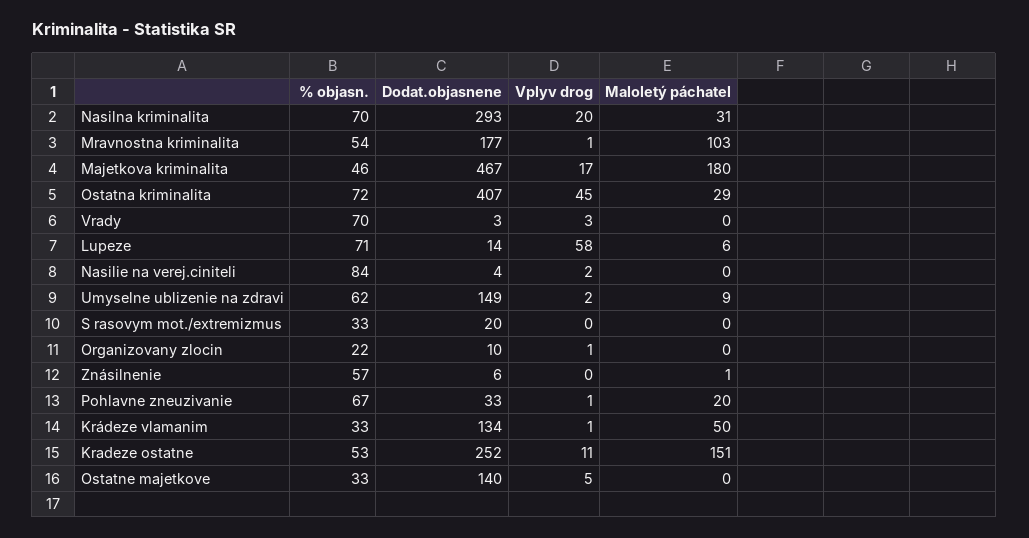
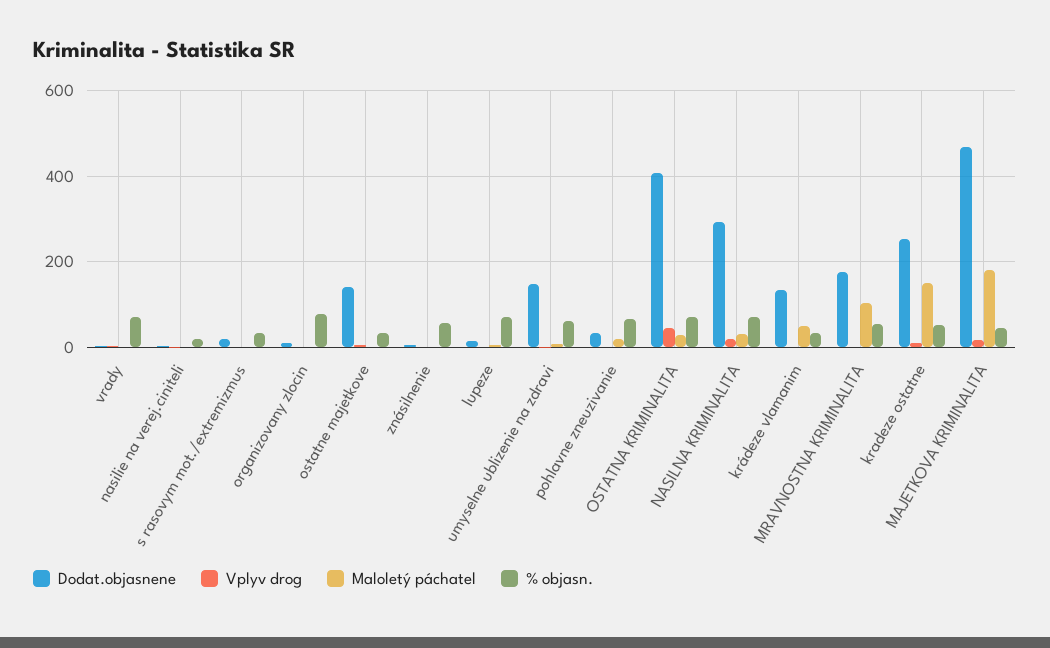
Vplyv drog, Lupeze: 58 -> 0
% objasn., Nasilie na verej.ciniteli: 84 -> 20
% objasn., Organizovany zlocin: 22 -> 80

